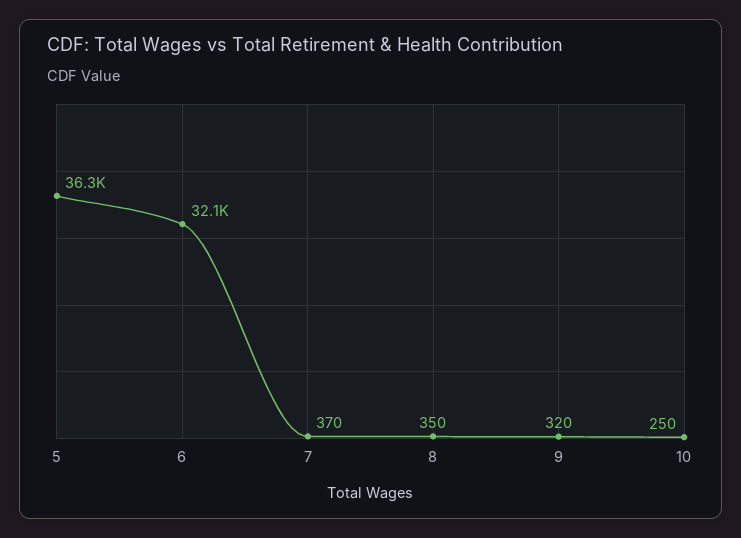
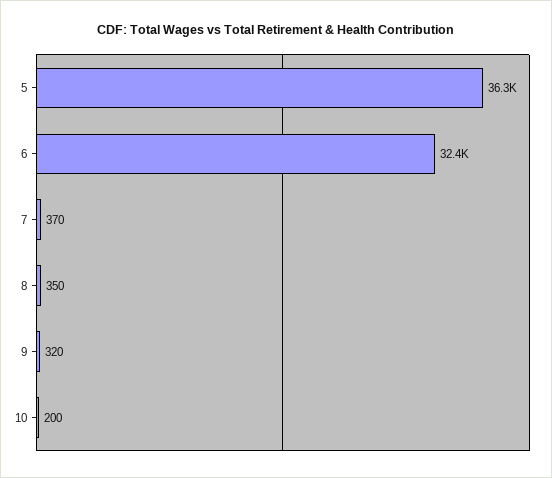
6: 32100 -> 32400
10: 250 -> 200

